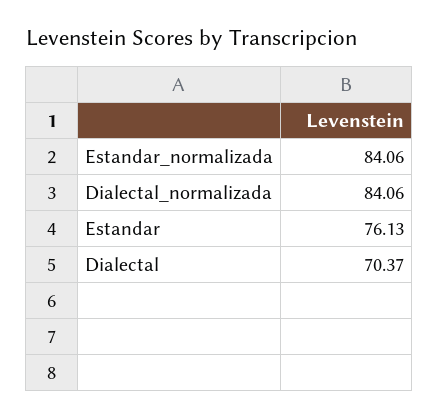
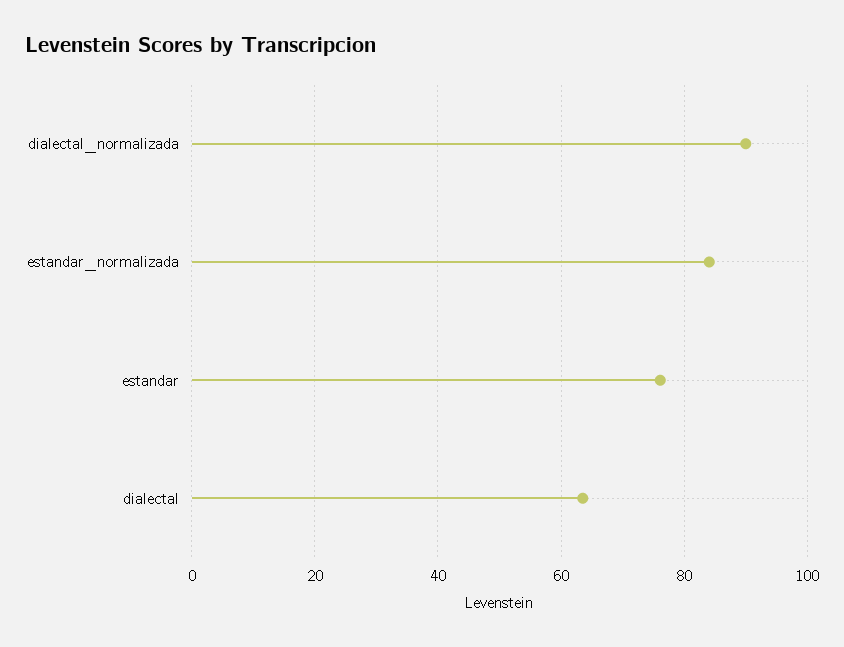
Dialectal_normalizada: 84.06 -> 90
Dialectal: 70.37 -> 64

